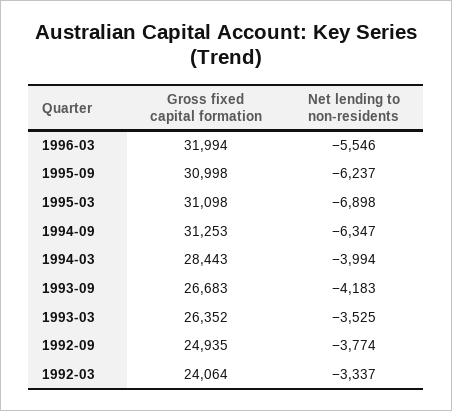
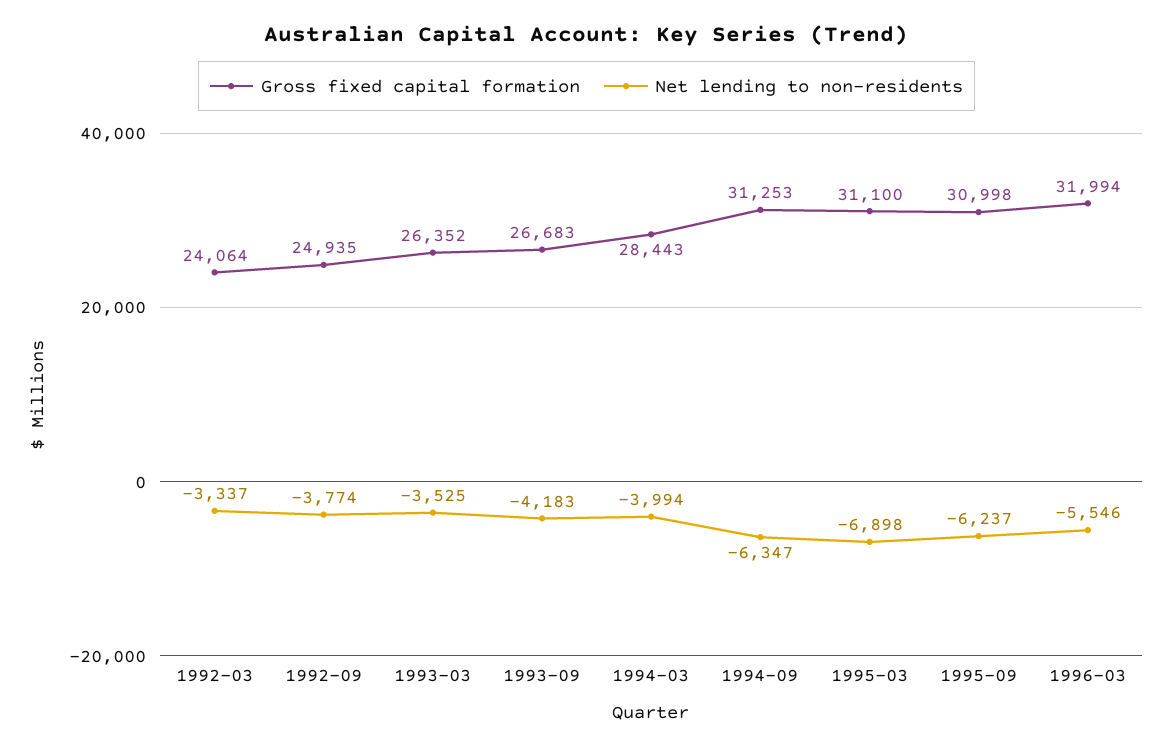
Gross fixed capital formation, 1995-03: 31098 -> 31100

